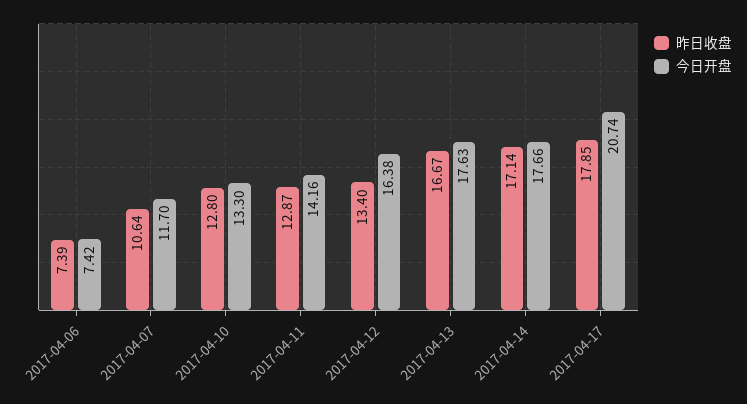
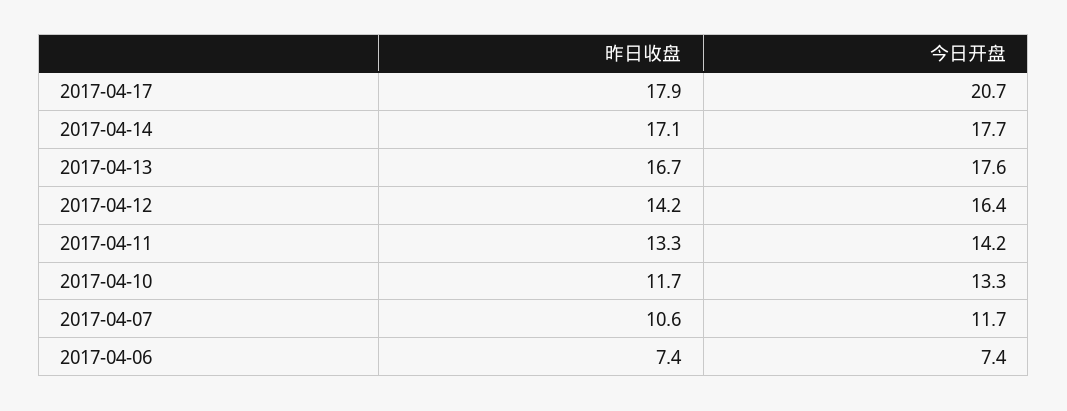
昨日收盘, 2017-04-10: 12.8 -> 11.7
昨日收盘, 2017-04-11: 12.87 -> 13.3
昨日收盘, 2017-04-12: 13.4 -> 14.2

